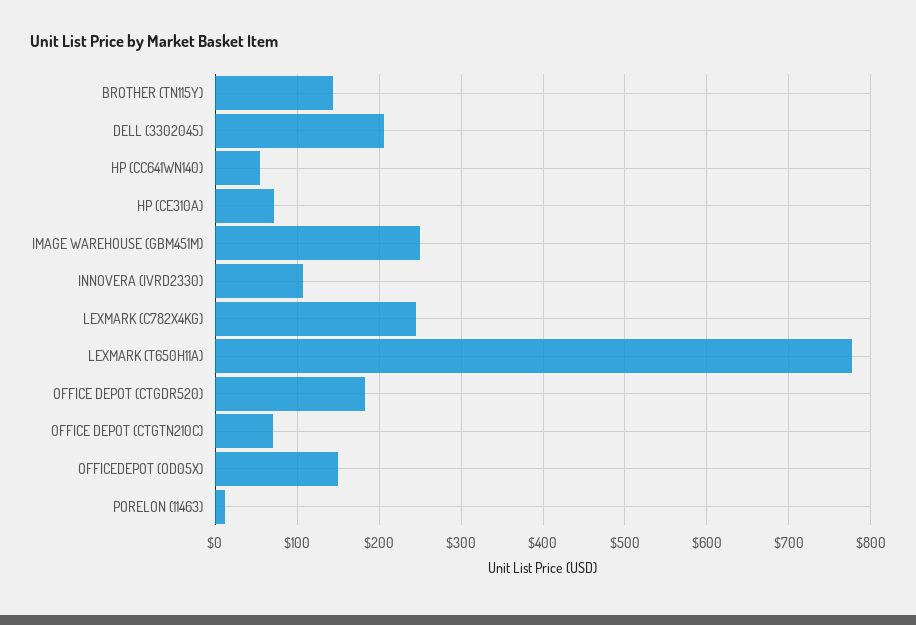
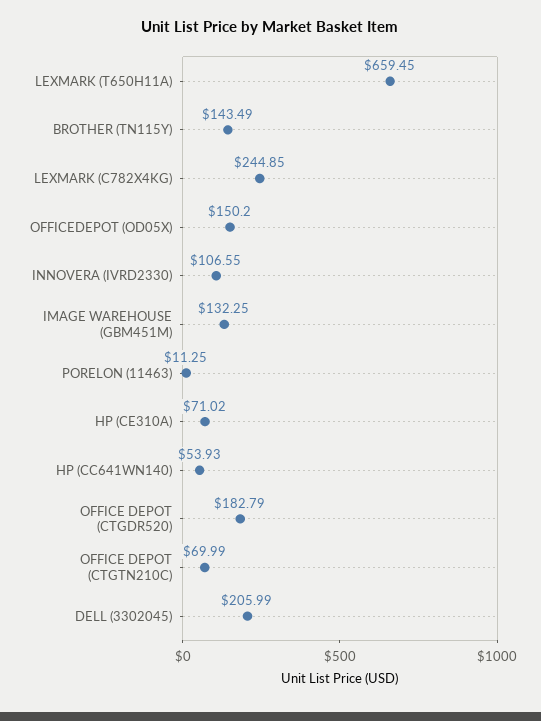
IMAGE WAREHOUSE (GBM451M): 250 -> 132.25
LEXMARK (T650H11A): 780 -> 659.45

